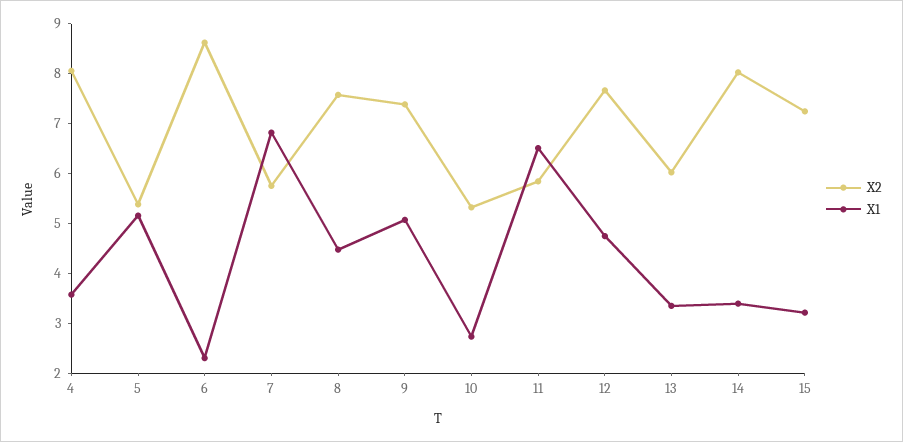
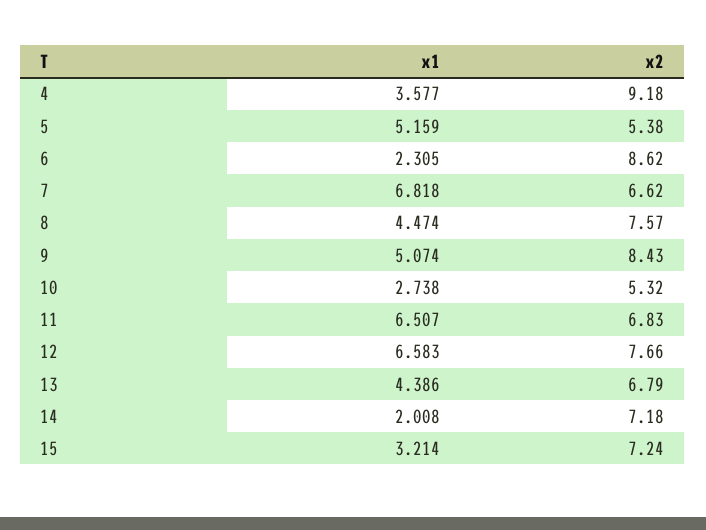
X2, 4: 8 -> 9.18
X2, 7: 5.8 -> 6.62
X2, 9: 7.4 -> 8.43
X2, 11: 5.8 -> 6.83
X1, 12: 4.8 -> 6.583
X2, 13: 6 -> 6.79
X1, 13: 3.4 -> 4.386
X2, 14: 8 -> 7.18
X1, 14: 3.4 -> 2.008

